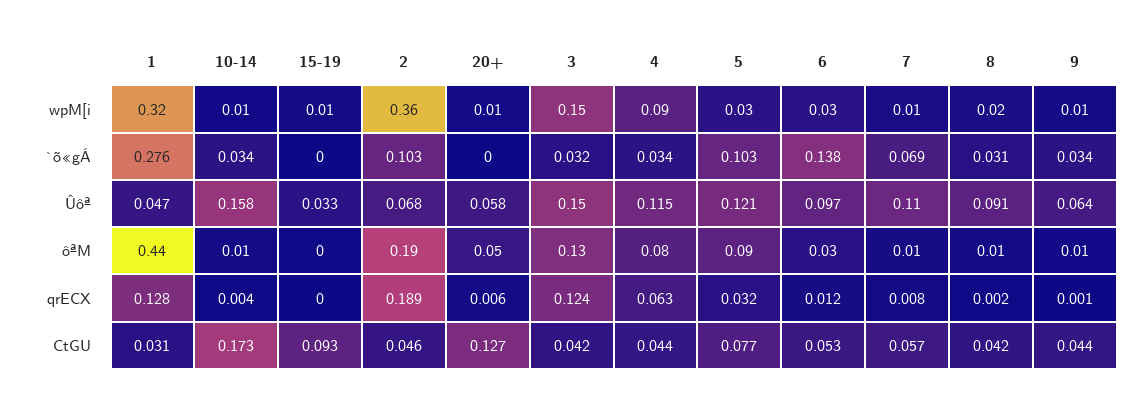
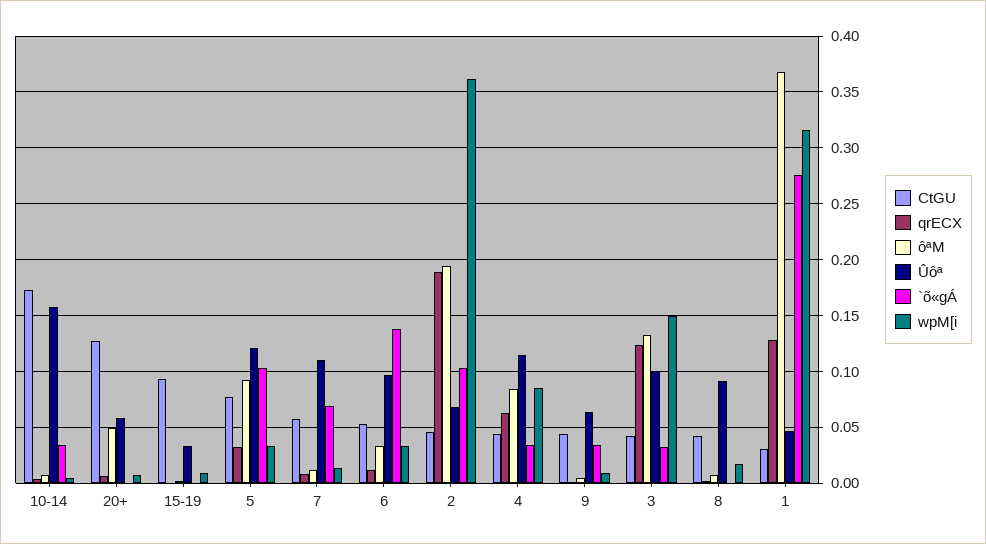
`õ«gÁ, 8: 0.031 -> 0
Ûôª, 3: 0.15 -> 0.1
ôªM, 1: 0.44 -> 0.37

